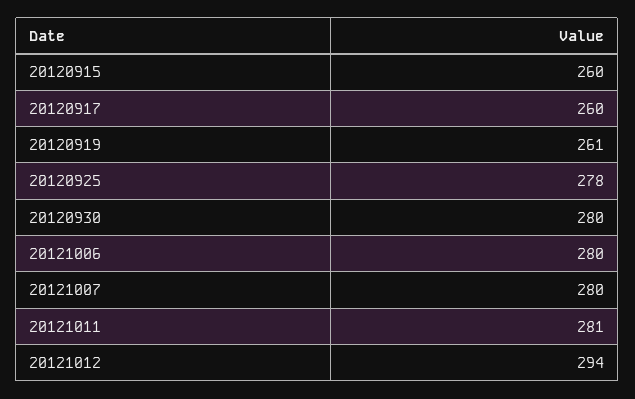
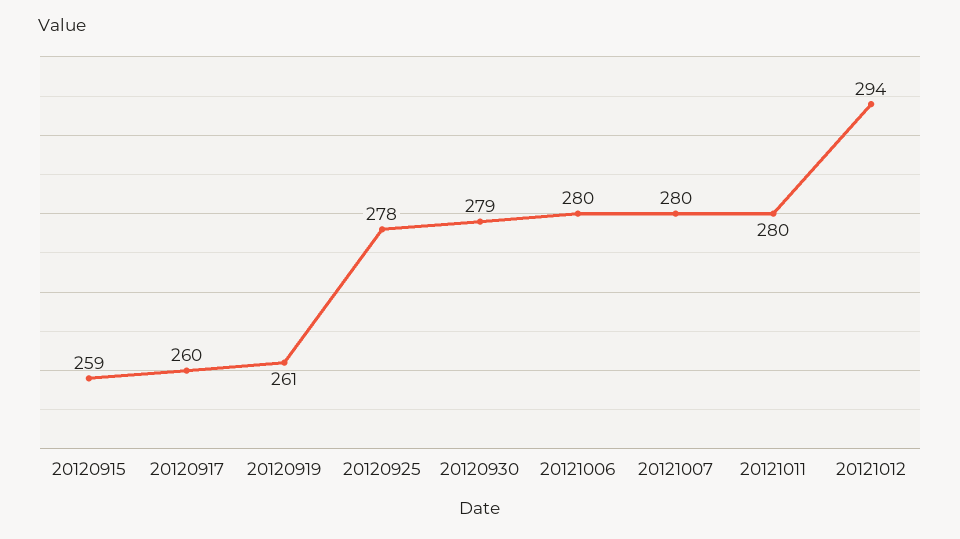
20120915: 260 -> 259
20120930: 280 -> 279
20121011: 281 -> 280

